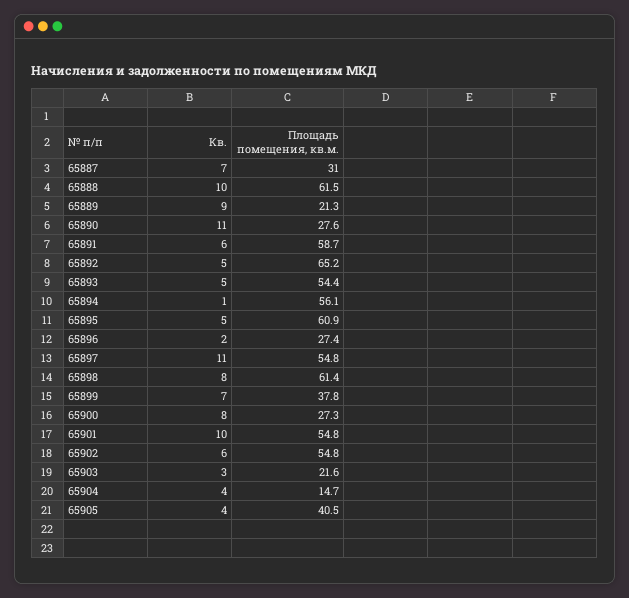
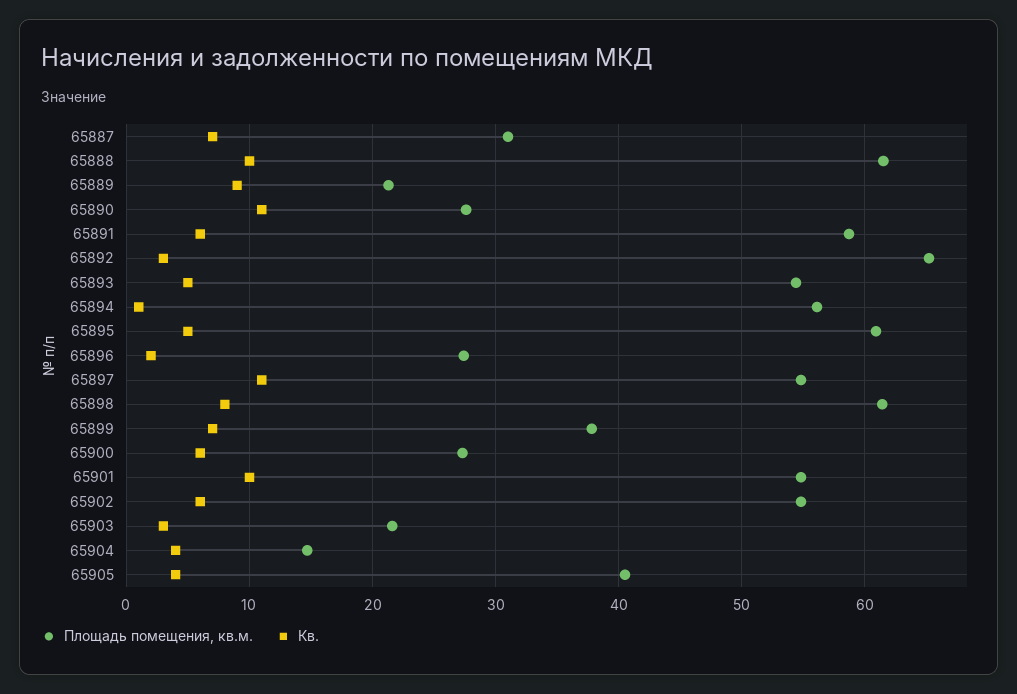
Кв., 65892: 5 -> 3
Кв., 65900: 8 -> 6

